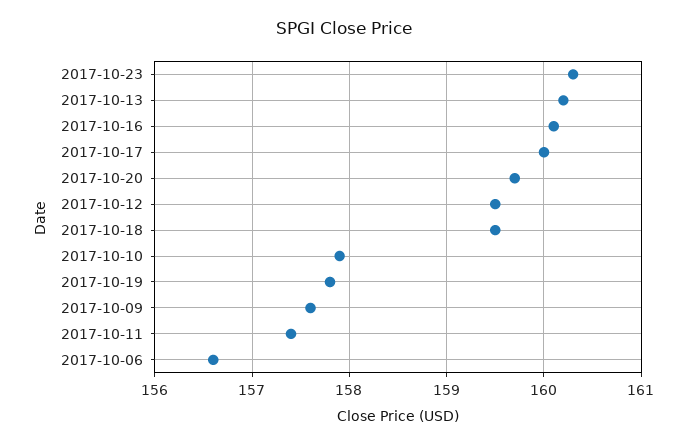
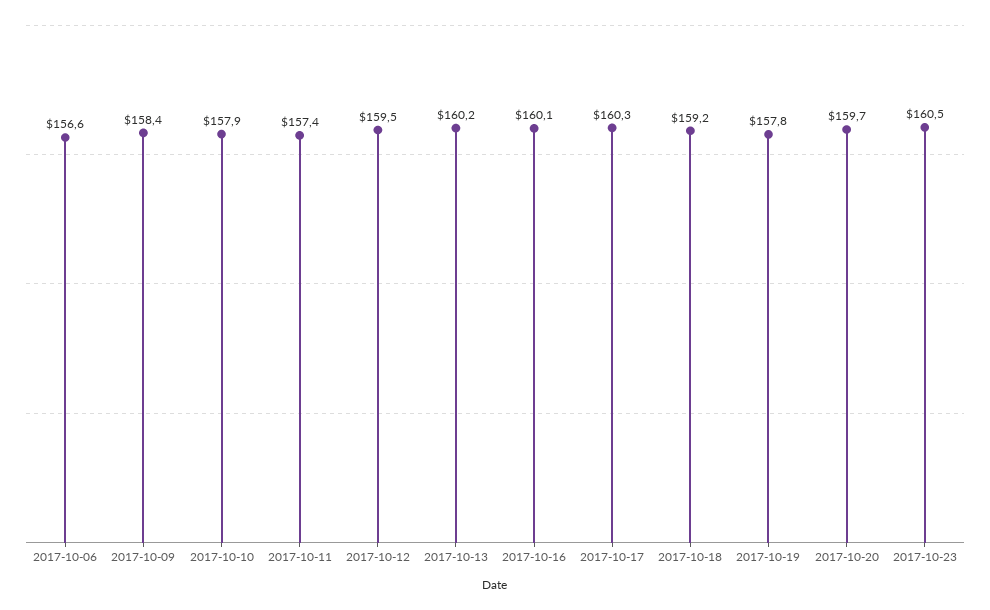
2017-10-23: 160.3 -> 160.5
2017-10-17: 160 -> 160.3
2017-10-18: 159.5 -> 159.2
2017-10-09: 157.6 -> 158.4

